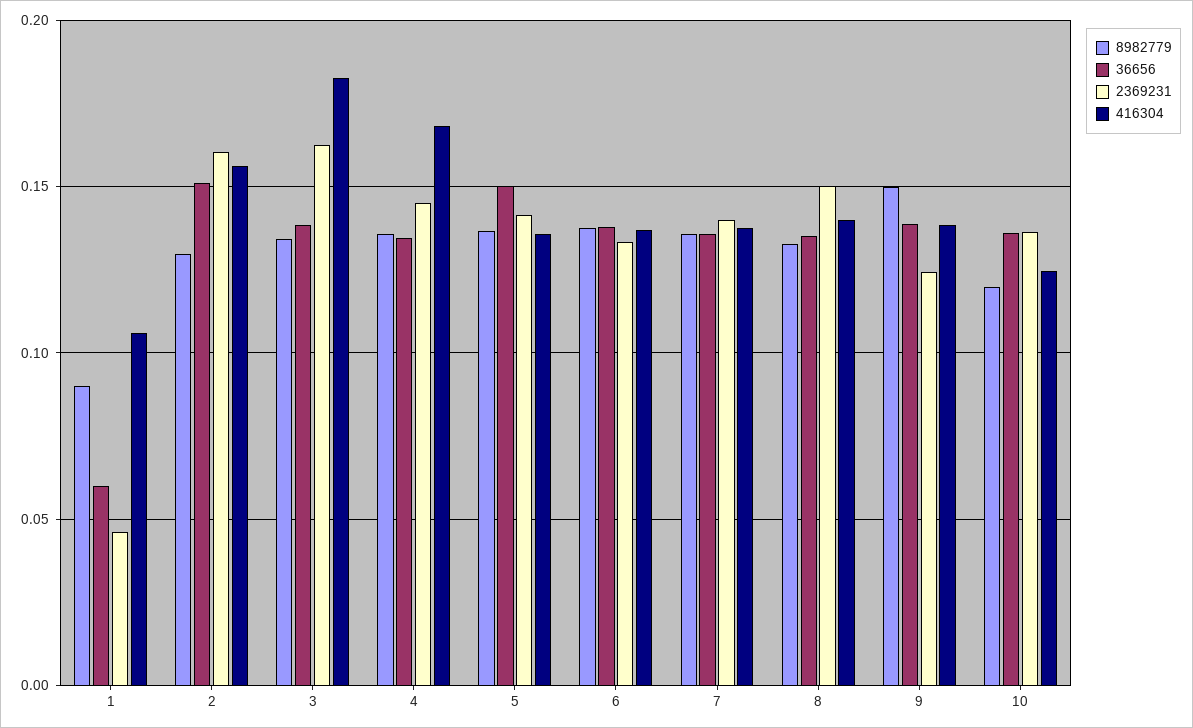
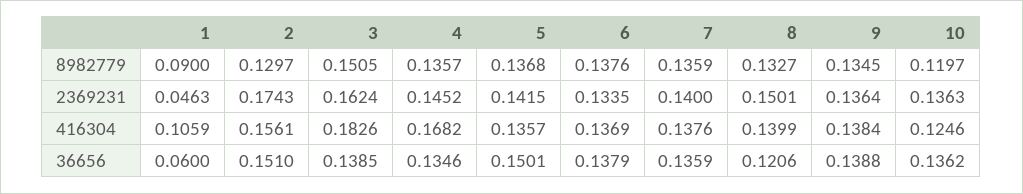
2369231, 2: 0.16 -> 0.1743
8982779, 3: 0.135 -> 0.1505
36656, 8: 0.135 -> 0.1206
8982779, 9: 0.15 -> 0.1345
2369231, 9: 0.125 -> 0.1364

